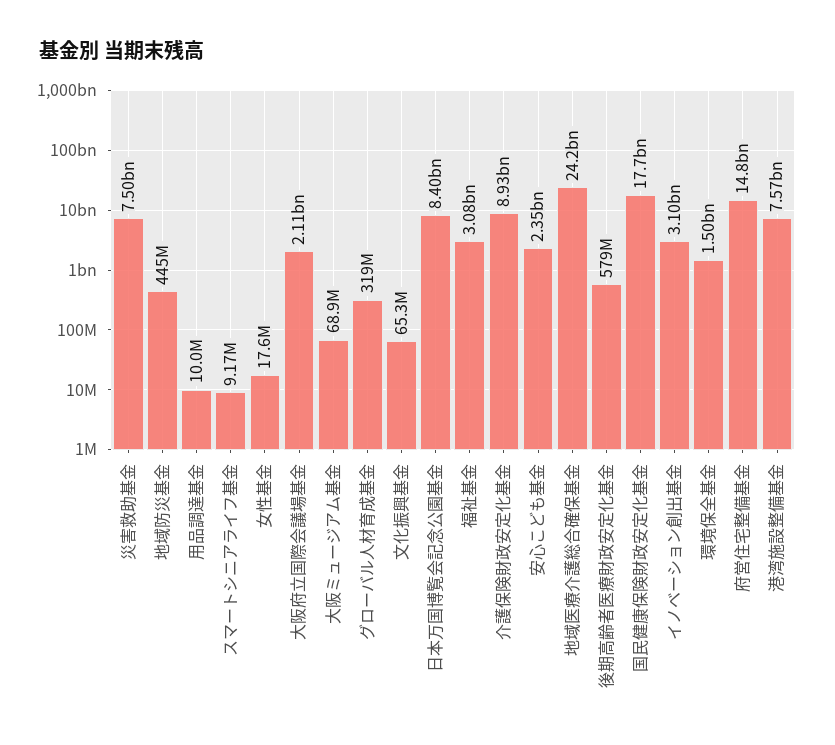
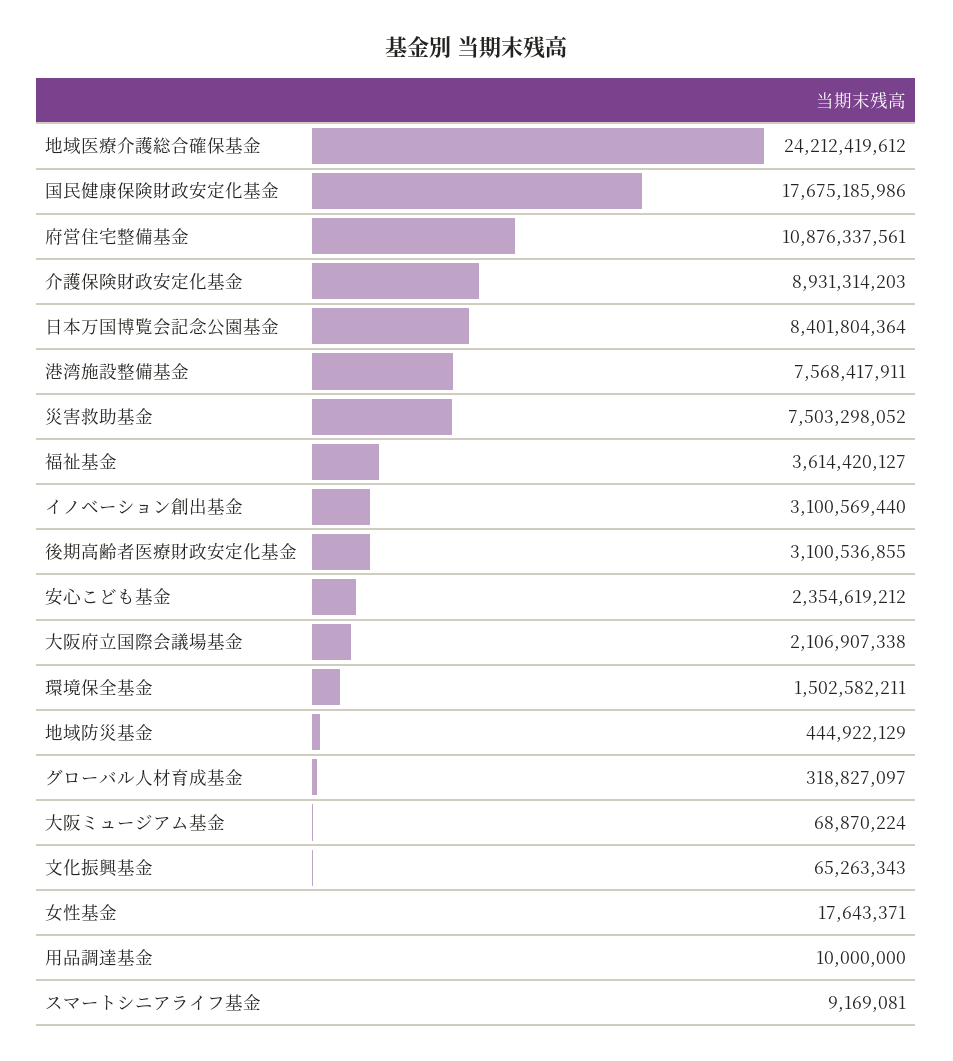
福祉基金: 3080000000 -> 3614420127
後期高齢者医療財政安定化基金: 579000000 -> 3100536855
府営住宅整備基金: 14800000000 -> 10876337561

